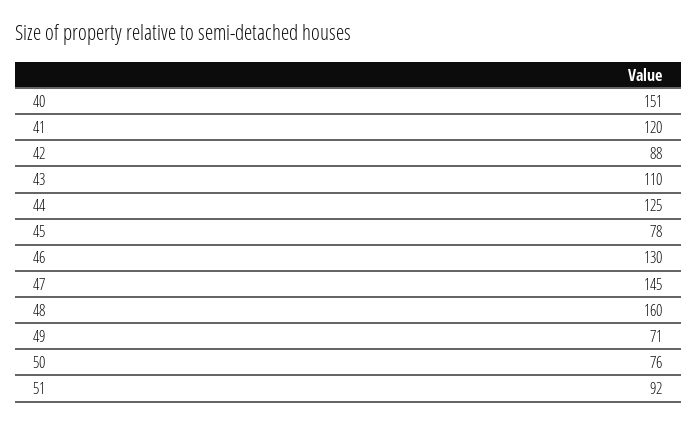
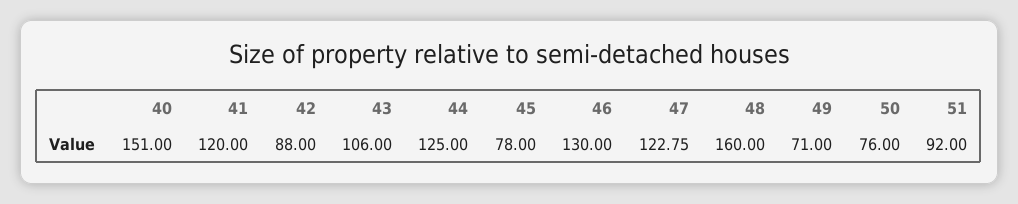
43: 110 -> 106
47: 145 -> 122.75

